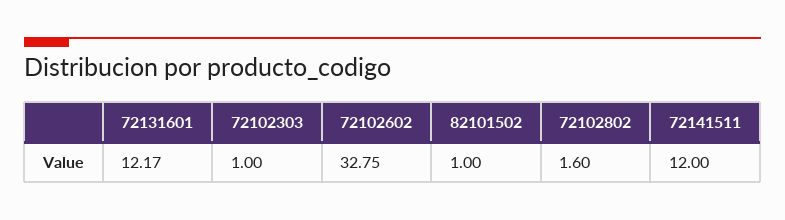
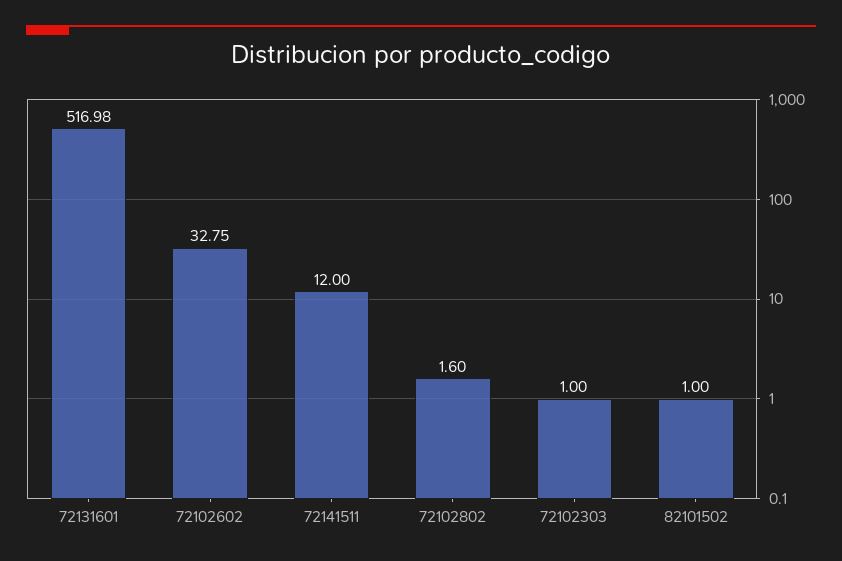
72131601: 12.17 -> 516.98

